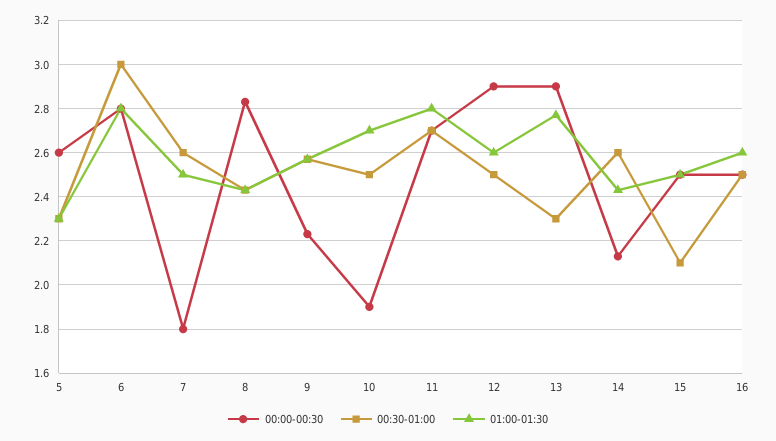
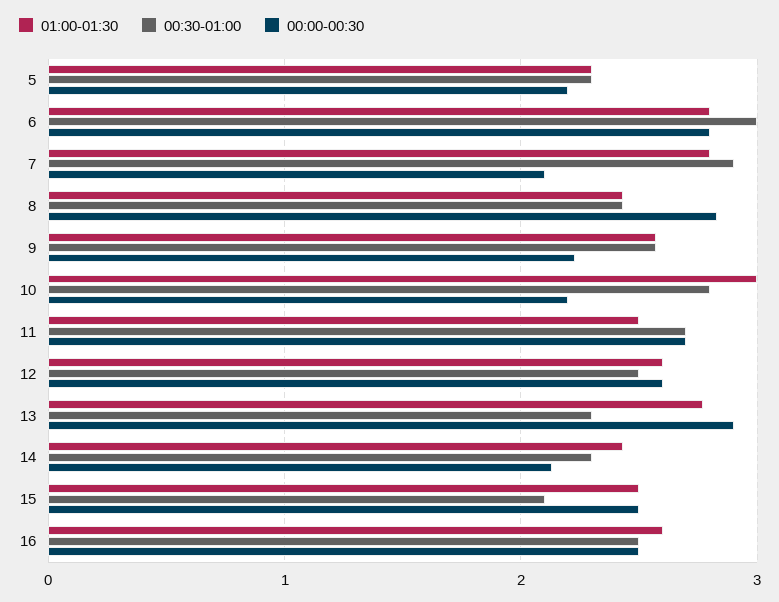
00:00-00:30, 5: 2.6 -> 2.2
00:00-00:30, 7: 1.8 -> 2.1
00:30-01:00, 7: 2.6 -> 2.9
01:00-01:30, 7: 2.5 -> 2.8
00:00-00:30, 10: 1.9 -> 2.2
00:30-01:00, 10: 2.5 -> 2.8
01:00-01:30, 10: 2.7 -> 3
01:00-01:30, 11: 2.8 -> 2.5
00:00-00:30, 12: 2.9 -> 2.6
00:30-01:00, 14: 2.6 -> 2.3

